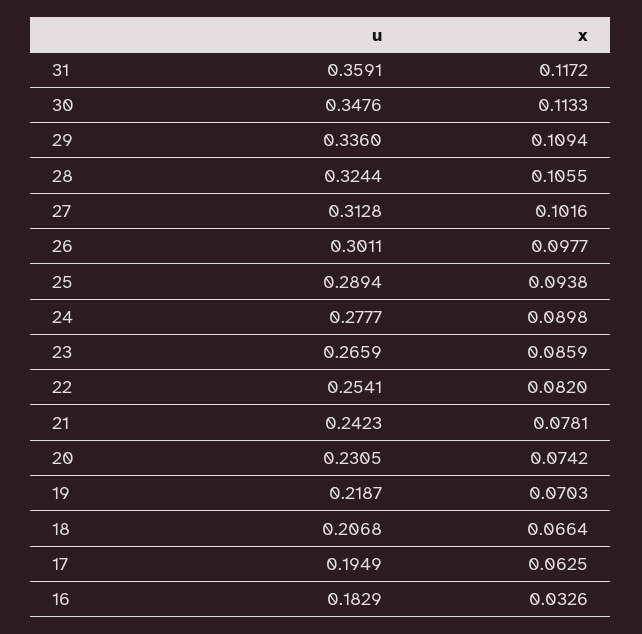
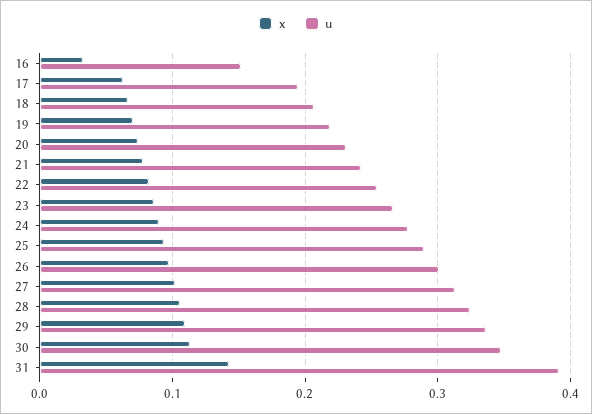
u, 31: 0.3591 -> 0.39
x, 31: 0.1172 -> 0.14
u, 16: 0.1829 -> 0.15

